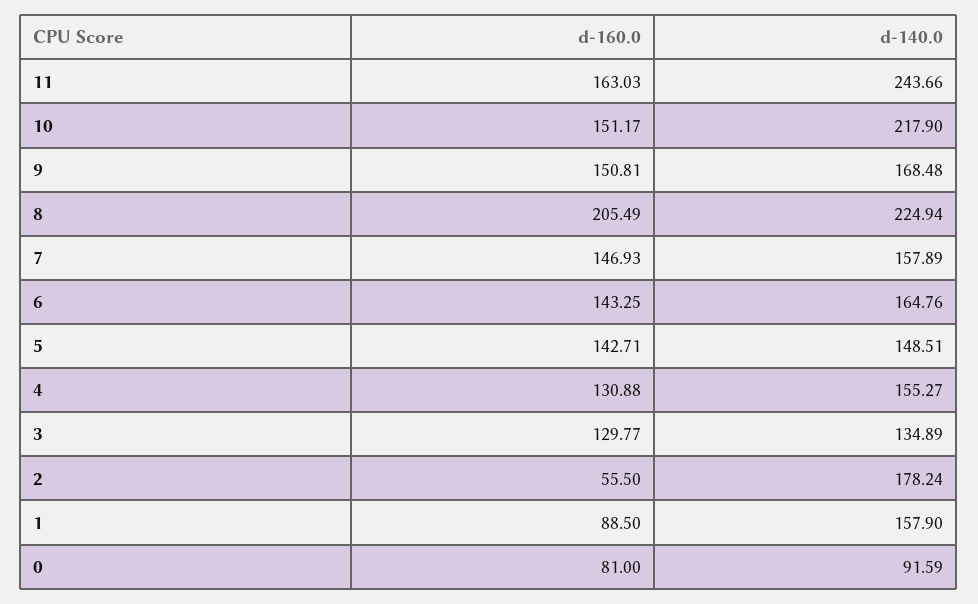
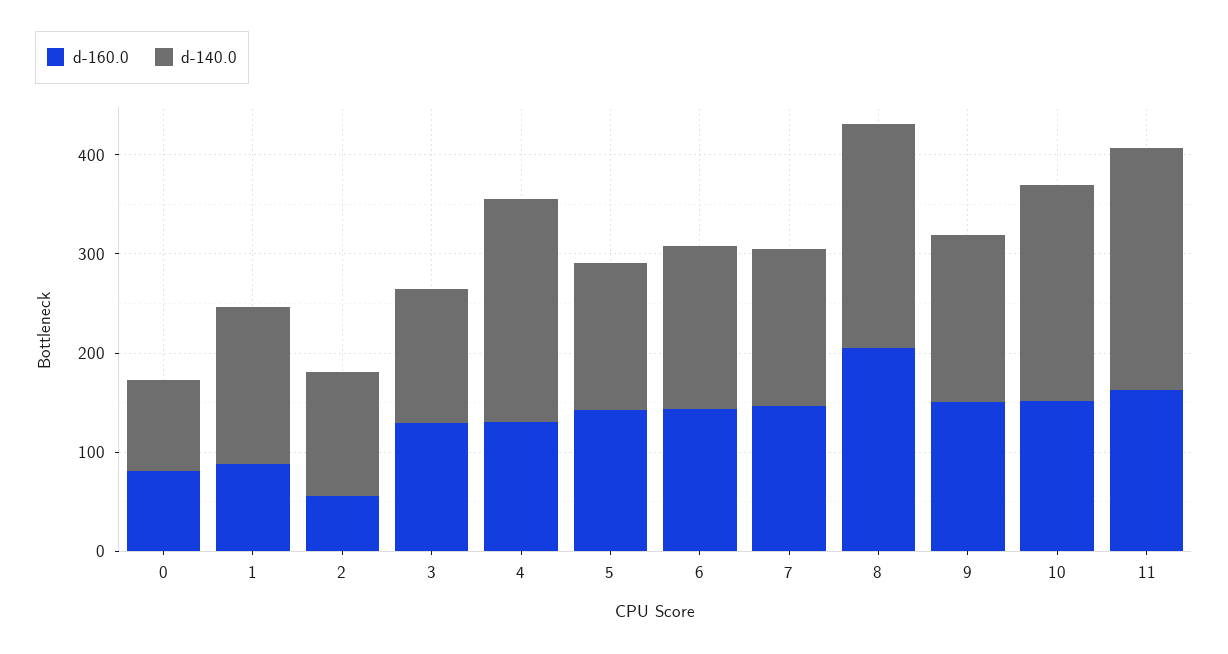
d-140.0, 4: 155.27 -> 220
d-140.0, 2: 178.24 -> 120

